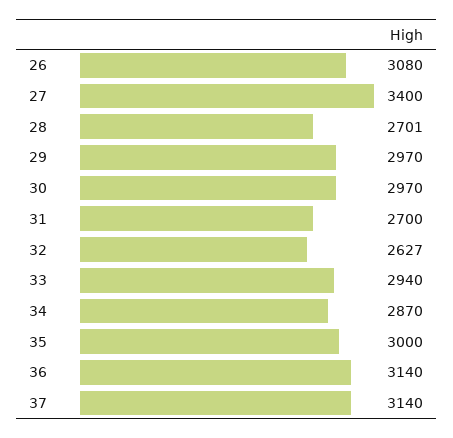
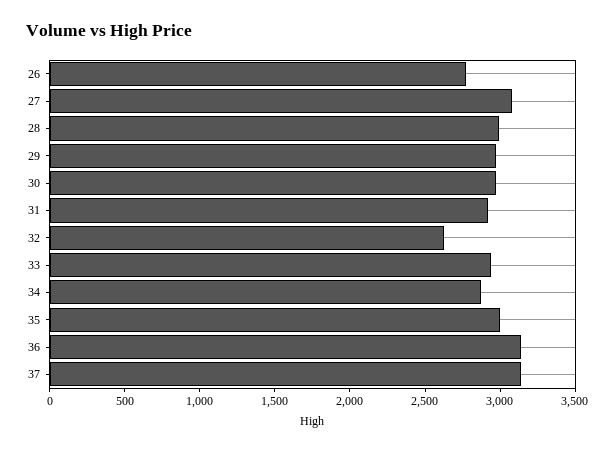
26: 3080 -> 2800
27: 3400 -> 3100
28: 2701 -> 3000
31: 2700 -> 2900

